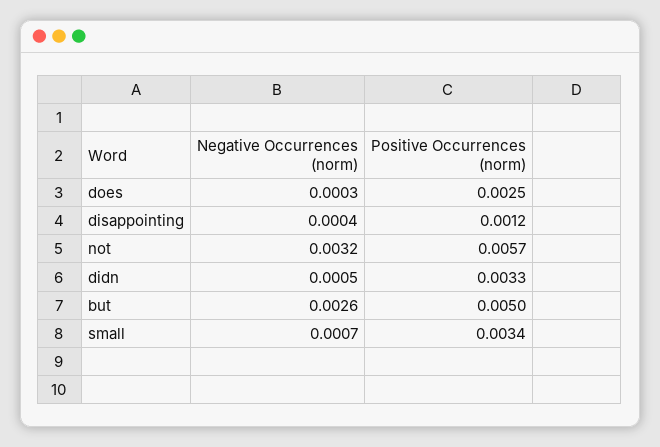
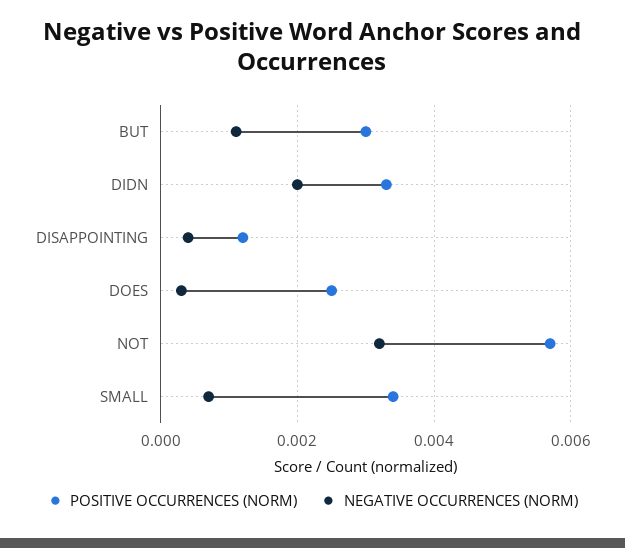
Negative Occurrences (norm), didn: 0.0005 -> 0.002
Negative Occurrences (norm), but: 0.0026 -> 0.001
Positive Occurrences (norm), but: 0.005 -> 0.003

